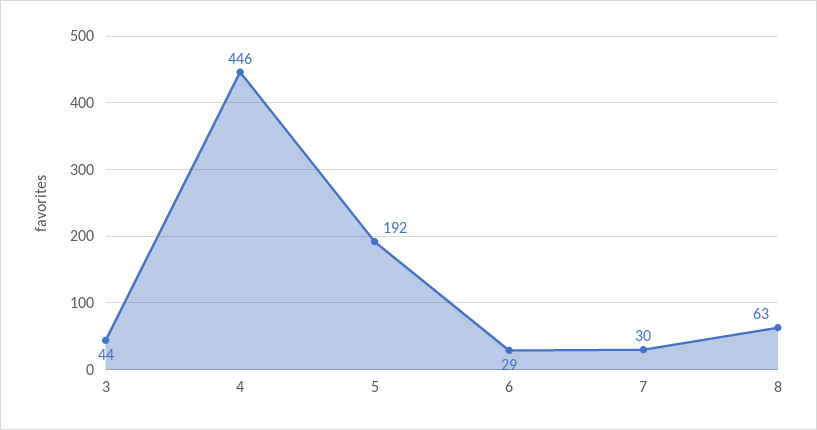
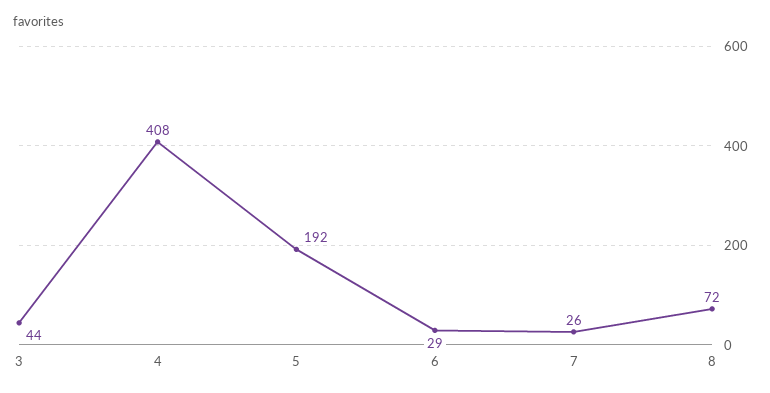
4: 446 -> 408
7: 30 -> 26
8: 63 -> 72

